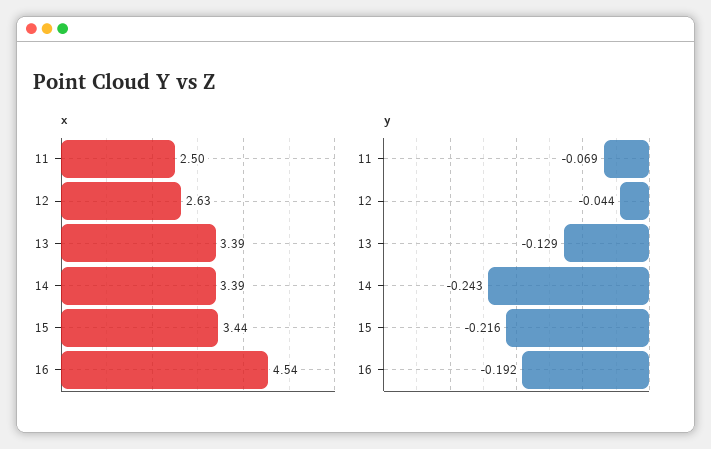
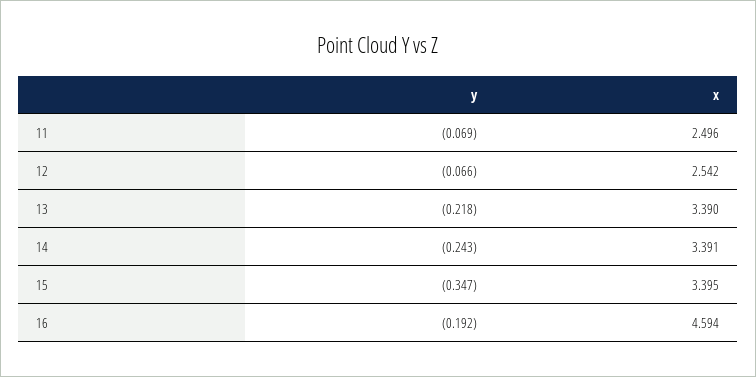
x, 12: 2.63 -> 2.542
x, 15: 3.44 -> 3.395
x, 16: 4.54 -> 4.594
y, 12: -0.044 -> -0.066
y, 13: -0.129 -> -0.218
y, 15: -0.216 -> -0.347

